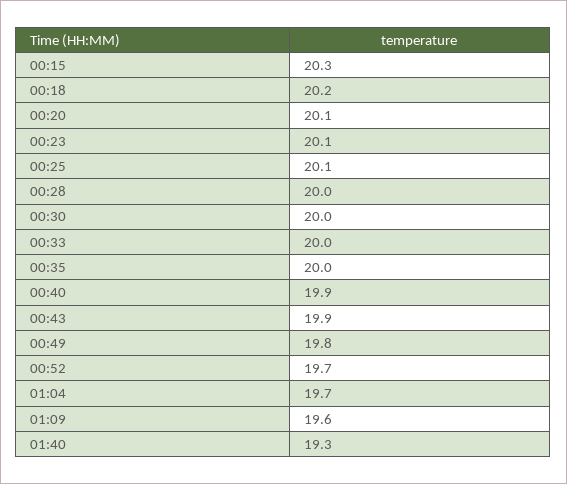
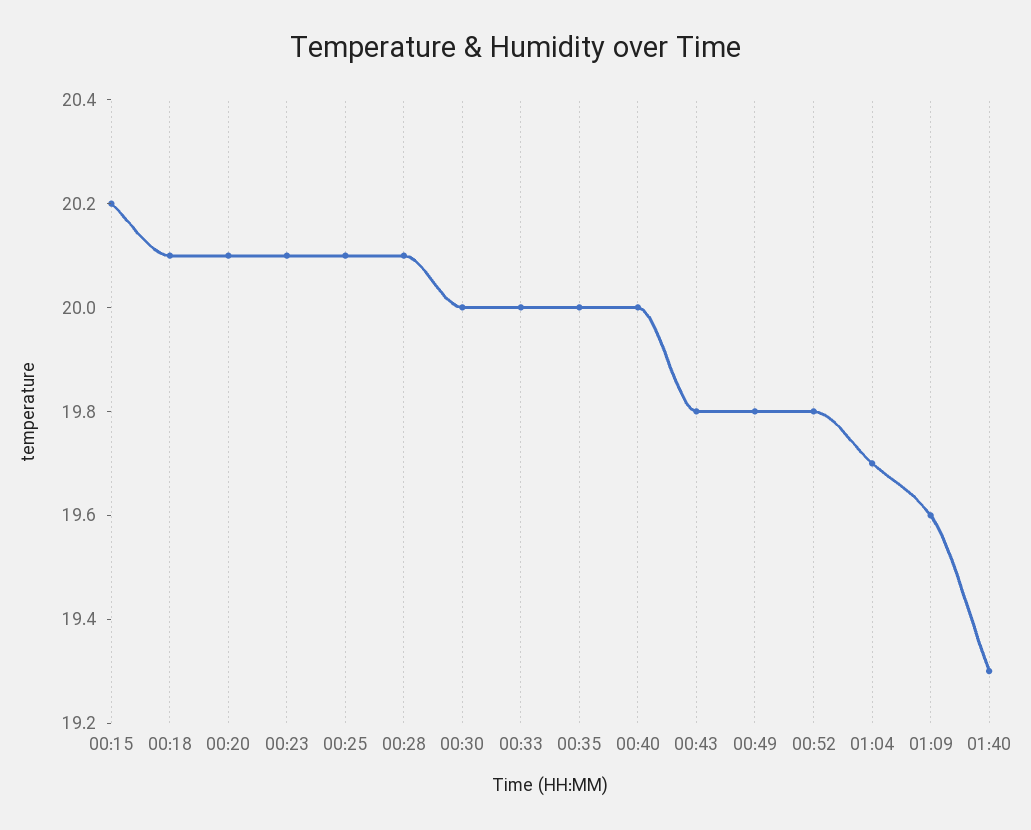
00:15: 20.3 -> 20.2
00:18: 20.2 -> 20.1
00:28: 20 -> 20.1
00:40: 19.9 -> 20
00:43: 19.9 -> 19.8
00:52: 19.7 -> 19.8

